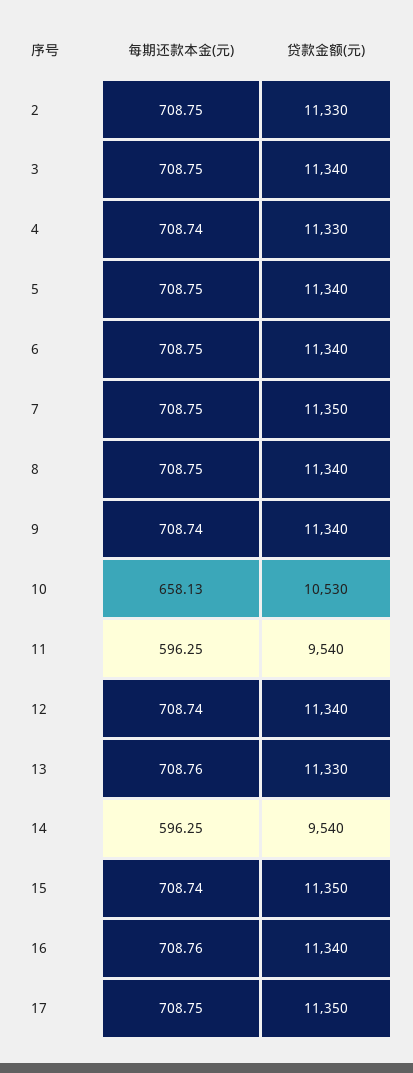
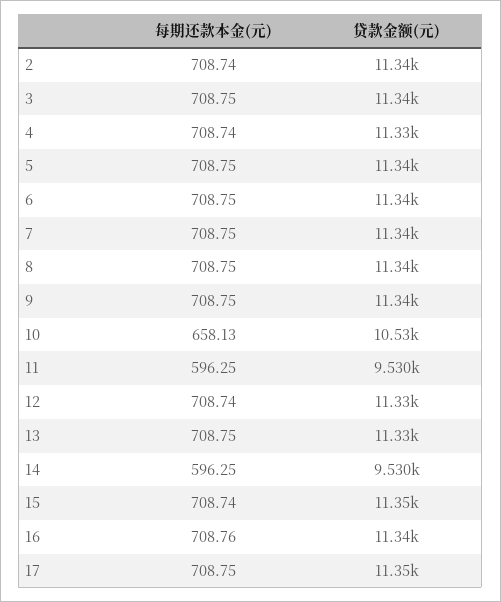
每期还款本金(元), 2: 708.75 -> 708.74
贷款金额(元), 2: 11330 -> 11340
贷款金额(元), 7: 11350 -> 11340
每期还款本金(元), 9: 708.74 -> 708.75
贷款金额(元), 11: 9540 -> 9530
贷款金额(元), 12: 11340 -> 11330
每期还款本金(元), 13: 708.76 -> 708.75
贷款金额(元), 14: 9540 -> 9530

